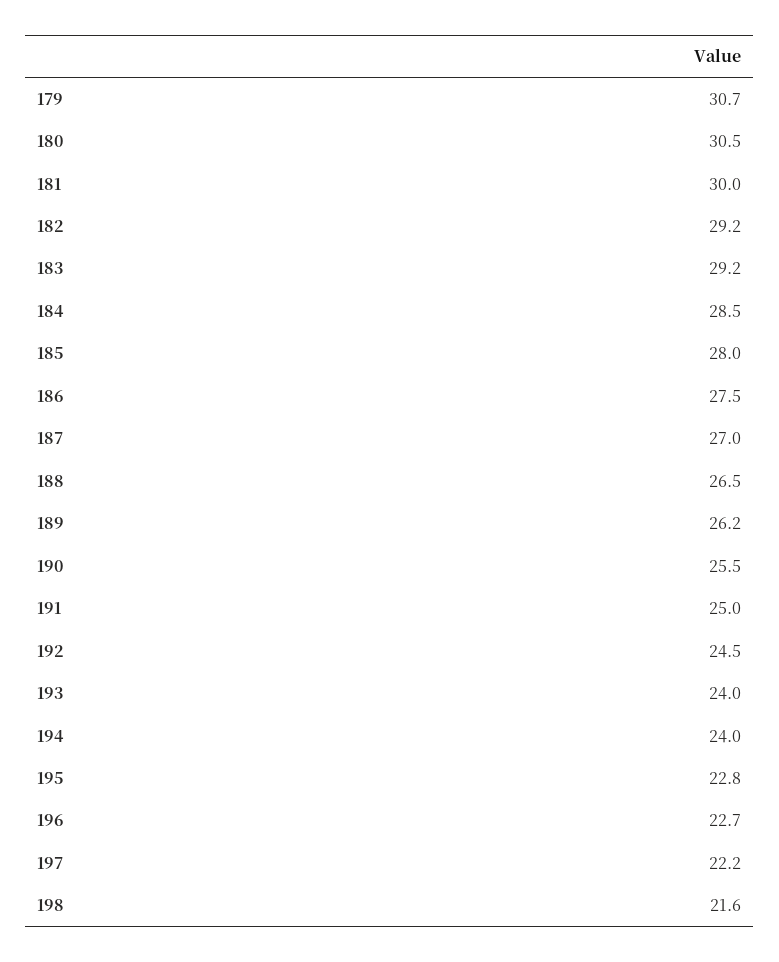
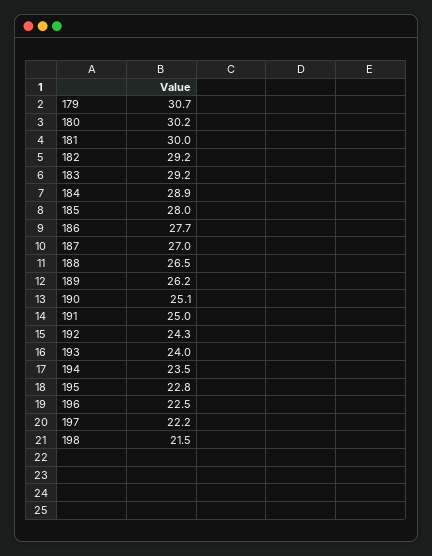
180: 30.5 -> 30.2
184: 28.5 -> 28.9
186: 27.5 -> 27.7
190: 25.5 -> 25.1
192: 24.5 -> 24.3
194: 24 -> 23.5
196: 22.7 -> 22.5
198: 21.6 -> 21.5

